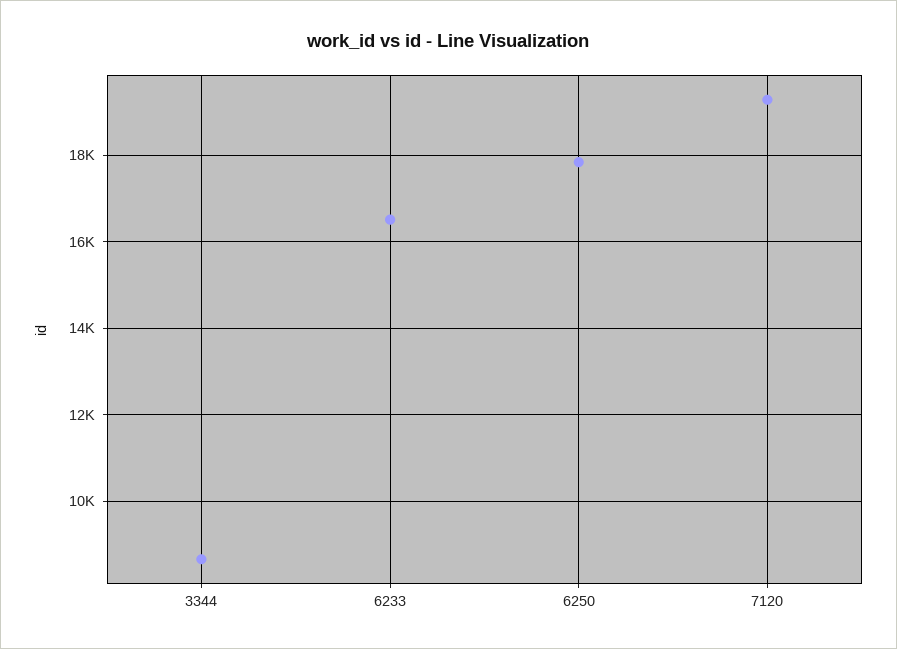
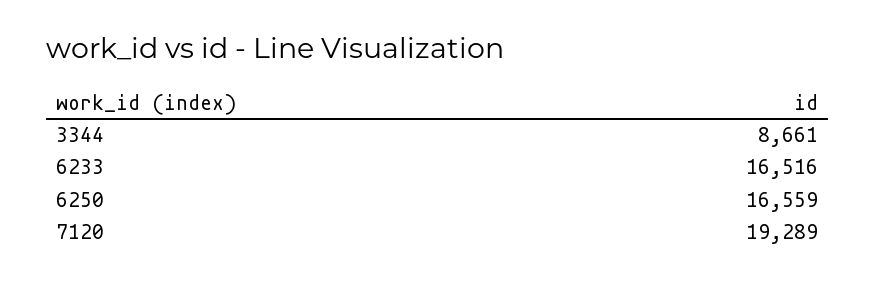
6250: 17800 -> 16559

